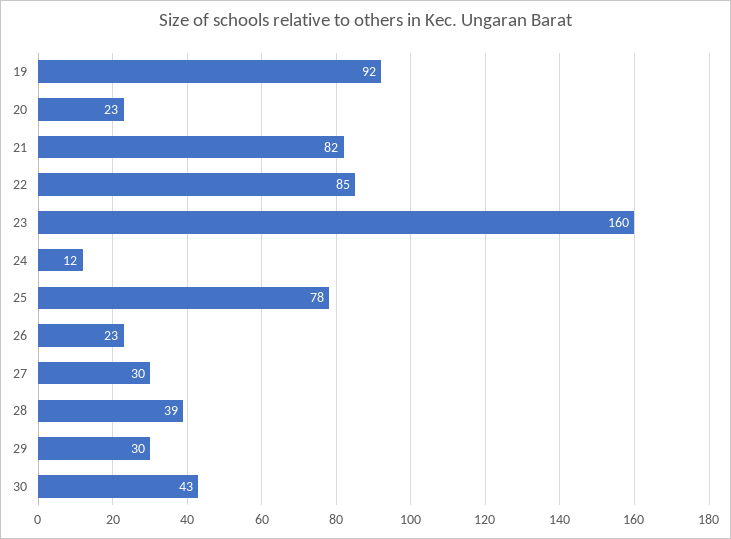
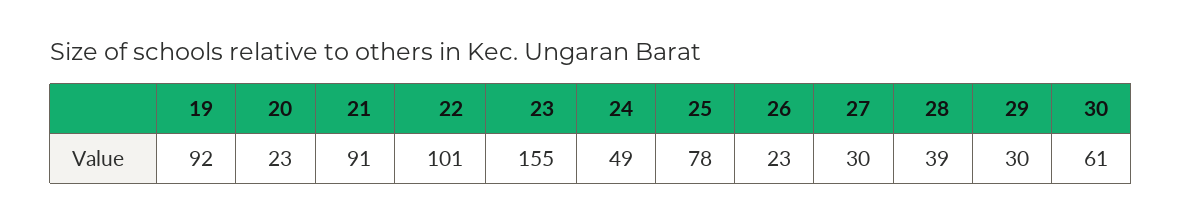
21: 82 -> 91
22: 85 -> 101
23: 160 -> 155
24: 12 -> 49
30: 43 -> 61

